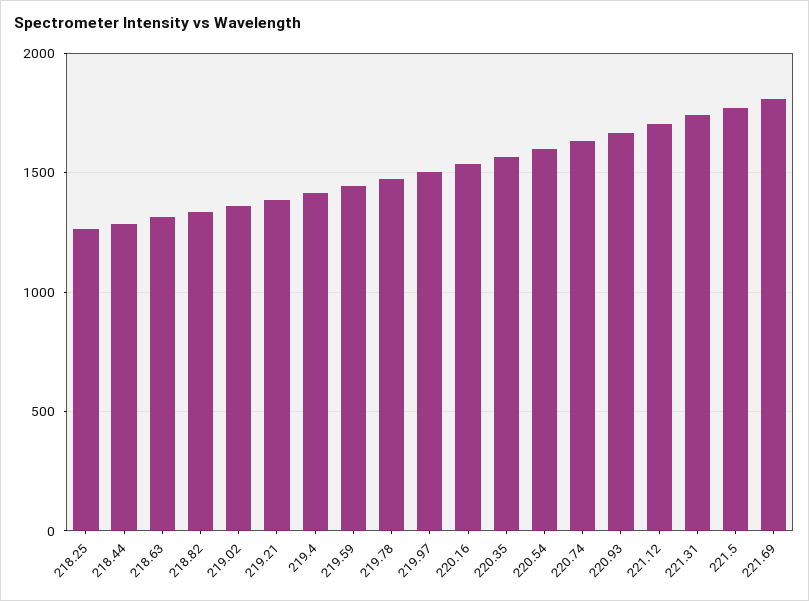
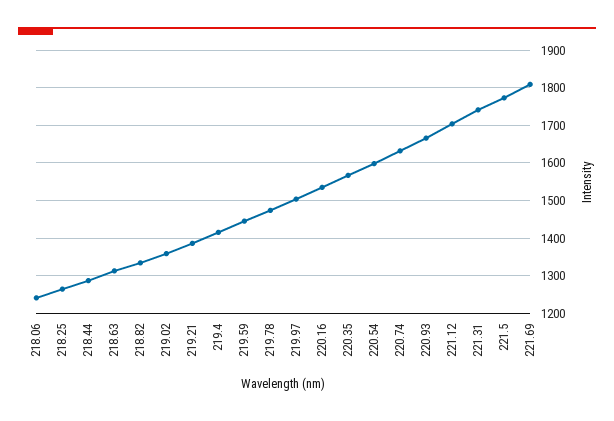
218.06: none -> 1240

